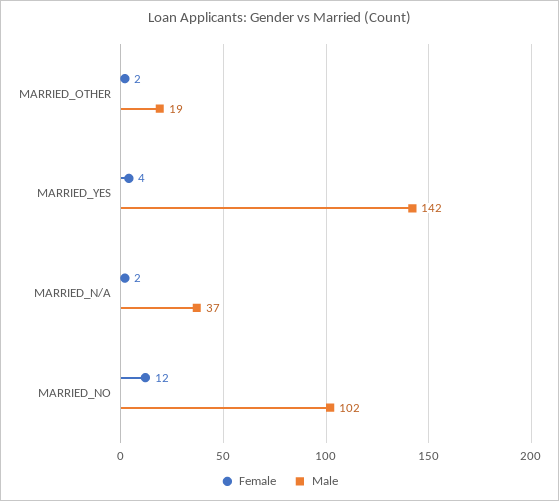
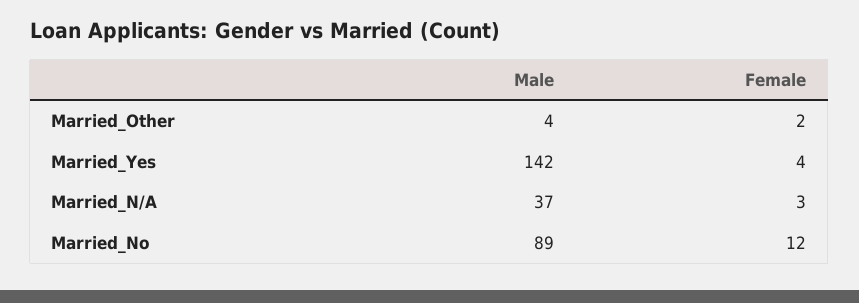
Male, MARRIED_OTHER: 19 -> 4
Female, MARRIED_N/A: 2 -> 3
Male, MARRIED_NO: 102 -> 89

